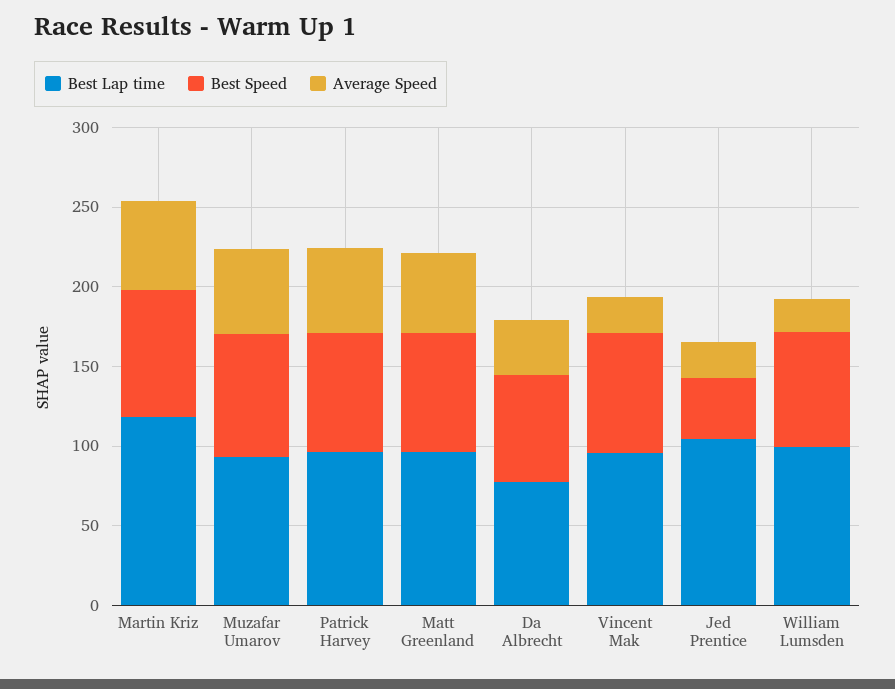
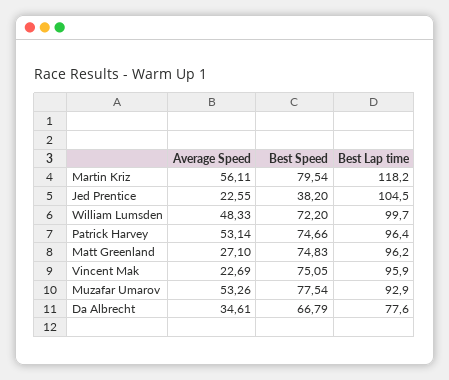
Average Speed, Matt Greenland: 50 -> 27.1
Average Speed, William Lumsden: 20 -> 48.33

